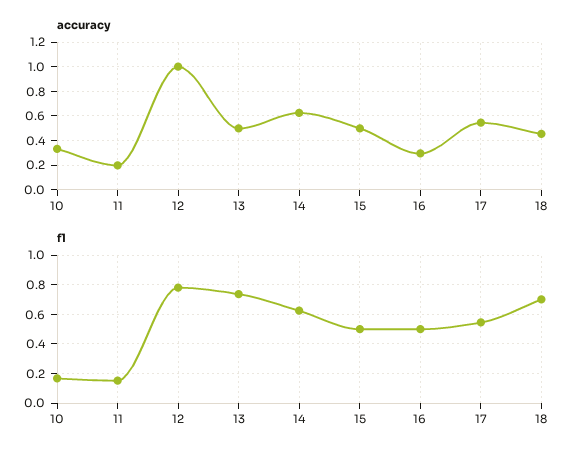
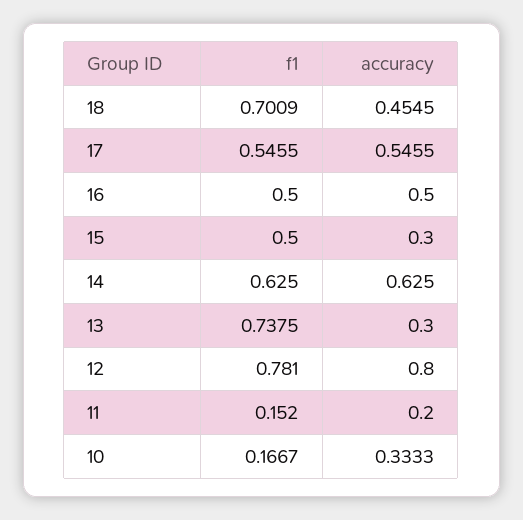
accuracy, 12: 1 -> 0.8
accuracy, 13: 0.5 -> 0.3
accuracy, 15: 0.5 -> 0.3
accuracy, 16: 0.3 -> 0.5

